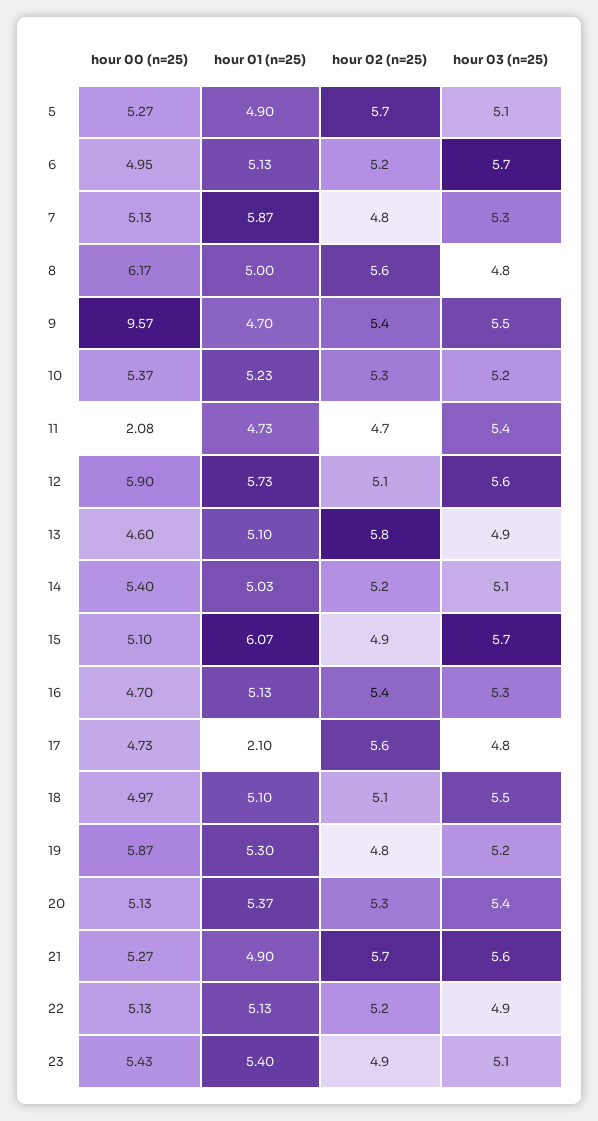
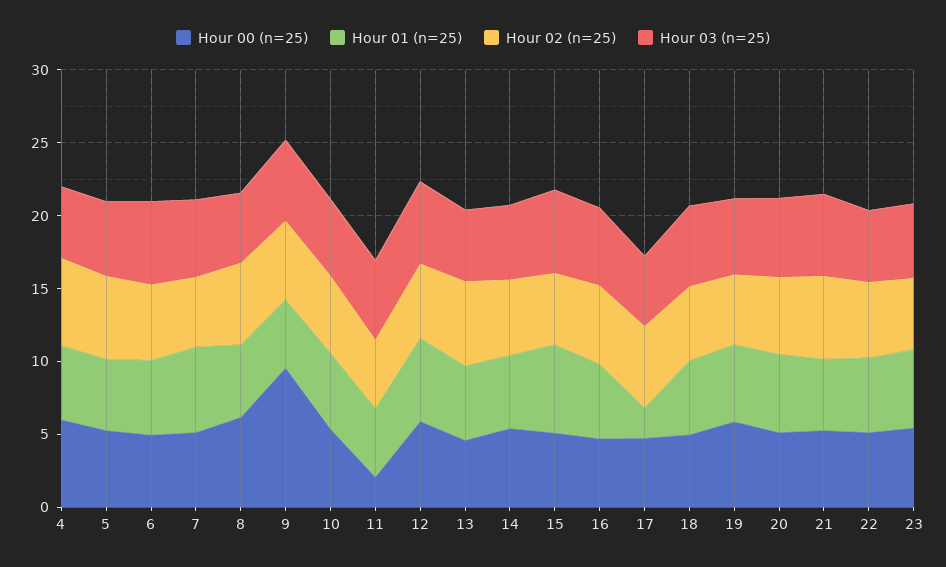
hour 00 (n=25), 4: none -> 6
hour 01 (n=25), 4: none -> 5
hour 02 (n=25), 4: none -> 6
hour 03 (n=25), 4: none -> 5

